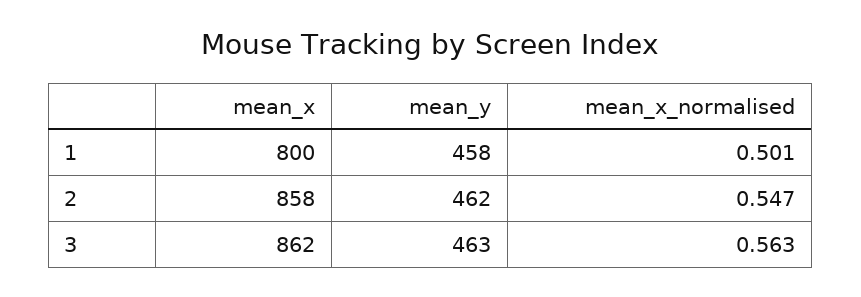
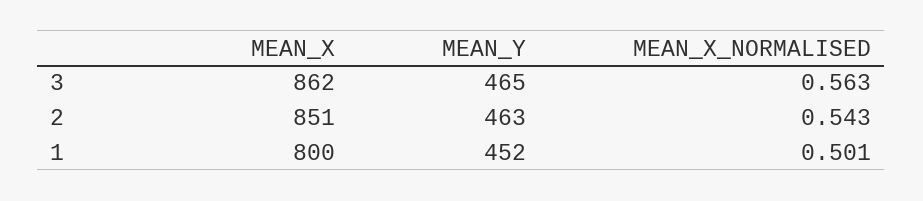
mean_y, 1: 458 -> 452
mean_x, 2: 858 -> 851
mean_y, 2: 462 -> 463
mean_x_normalised, 2: 0.547 -> 0.543
mean_y, 3: 463 -> 465

